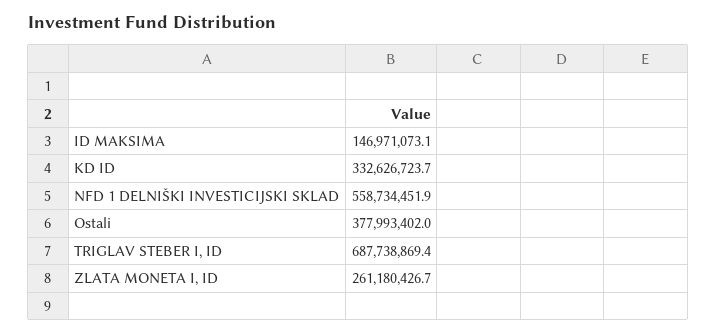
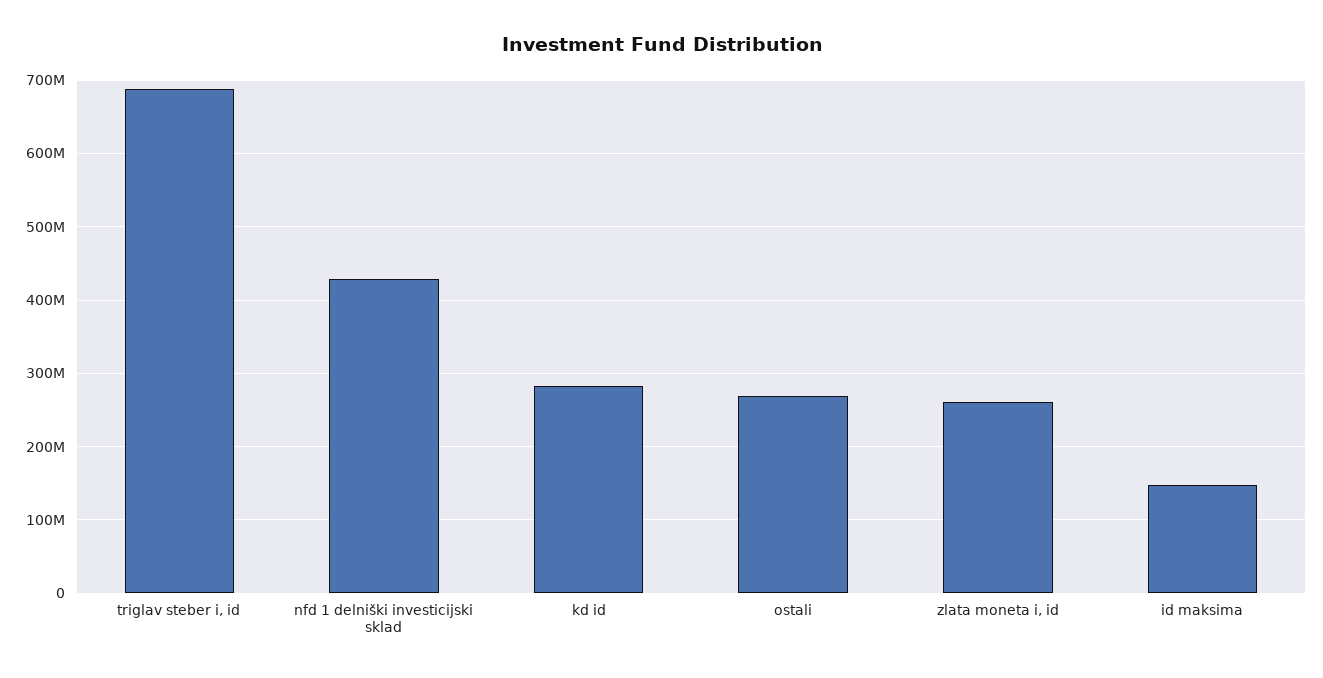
KD ID: 332626723.7 -> 280000000
NFD 1 DELNIŠKI INVESTICIJSKI SKLAD: 558734451.9 -> 430000000
Ostali: 377993402 -> 270000000

